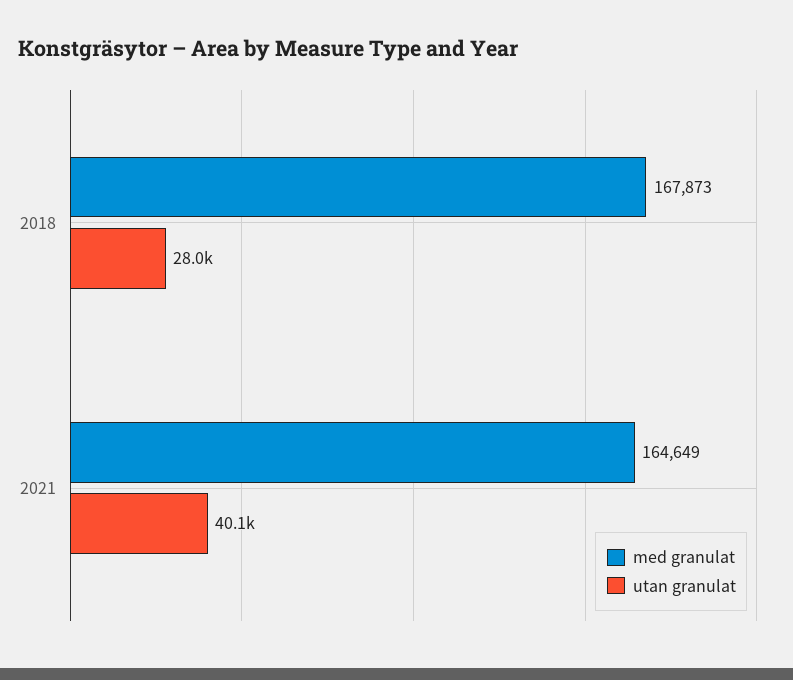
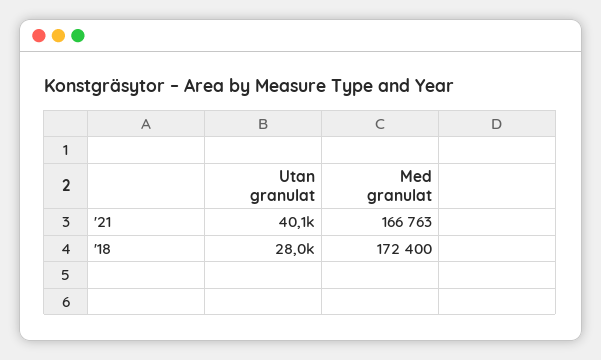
med granulat, 2018: 167873 -> 172400
med granulat, 2021: 164649 -> 166763

